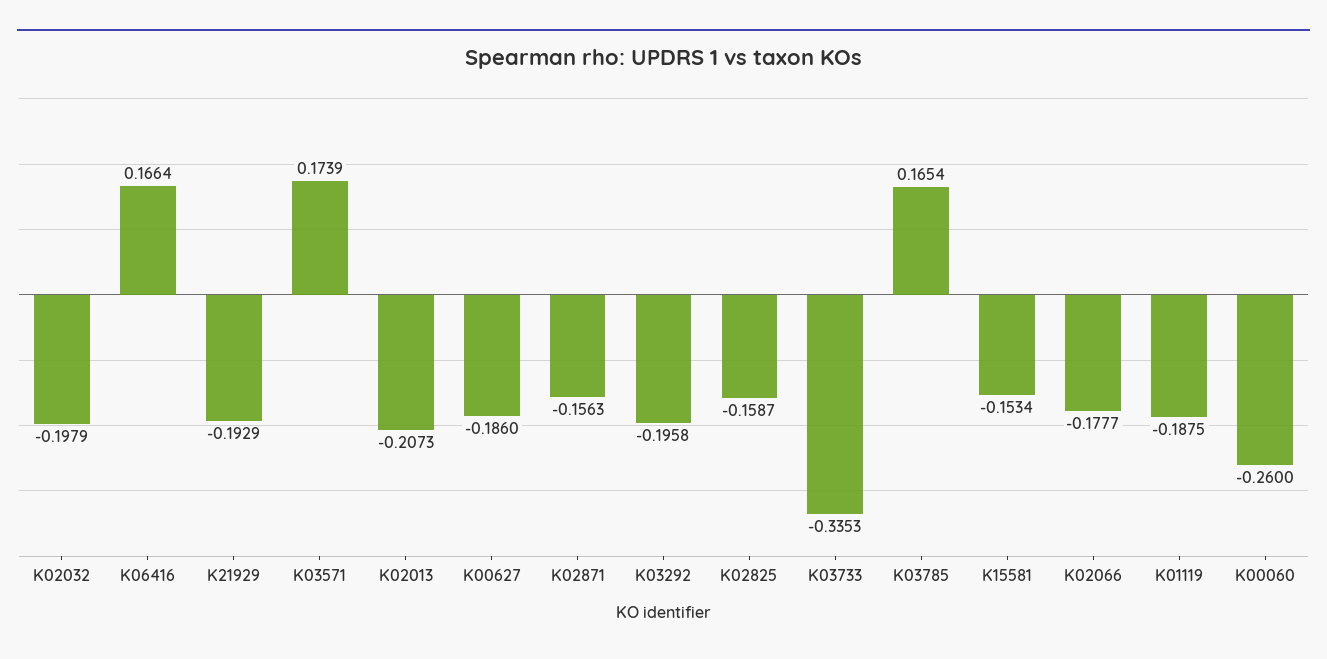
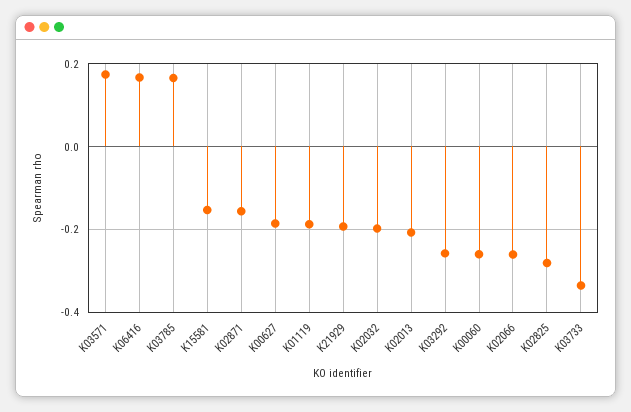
K03292: -0.1958 -> -0.26
K02825: -0.1587 -> -0.28
K02066: -0.1777 -> -0.26

